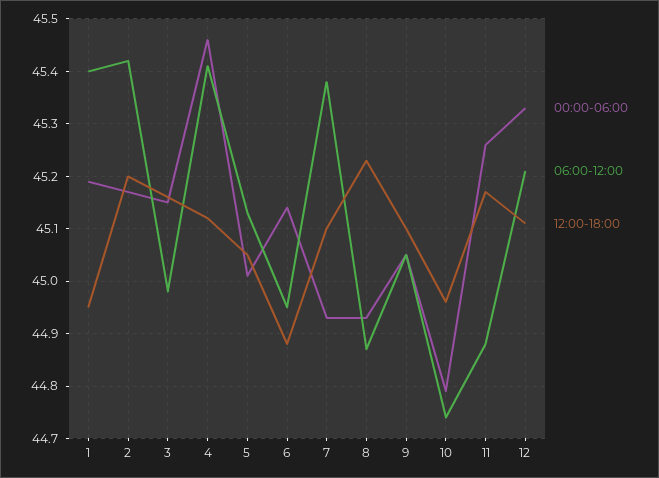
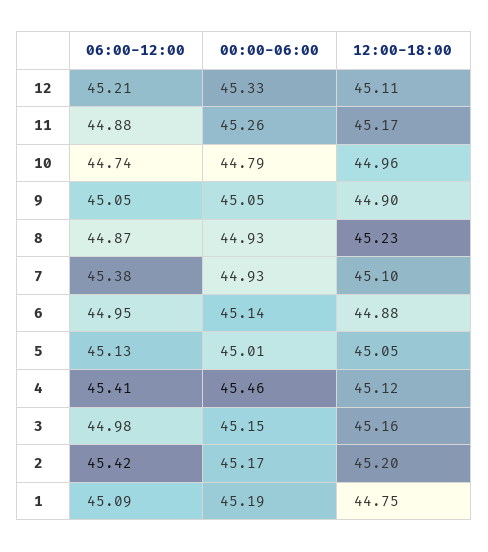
06:00-12:00, 1: 45.4 -> 45.09
12:00-18:00, 1: 44.95 -> 44.75
12:00-18:00, 9: 45.1 -> 44.9

